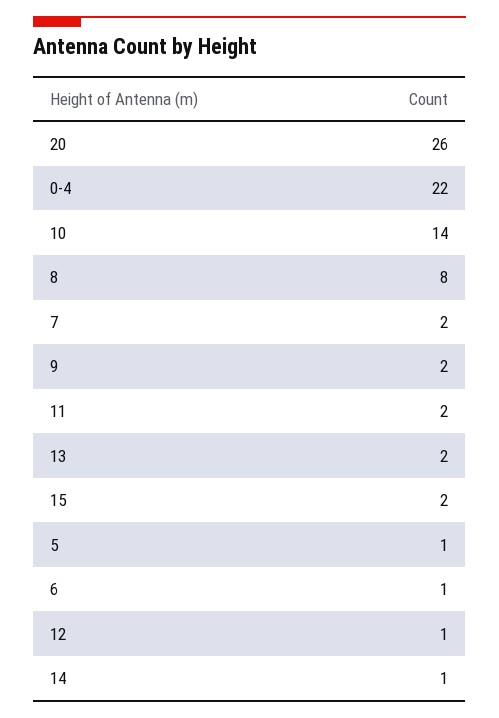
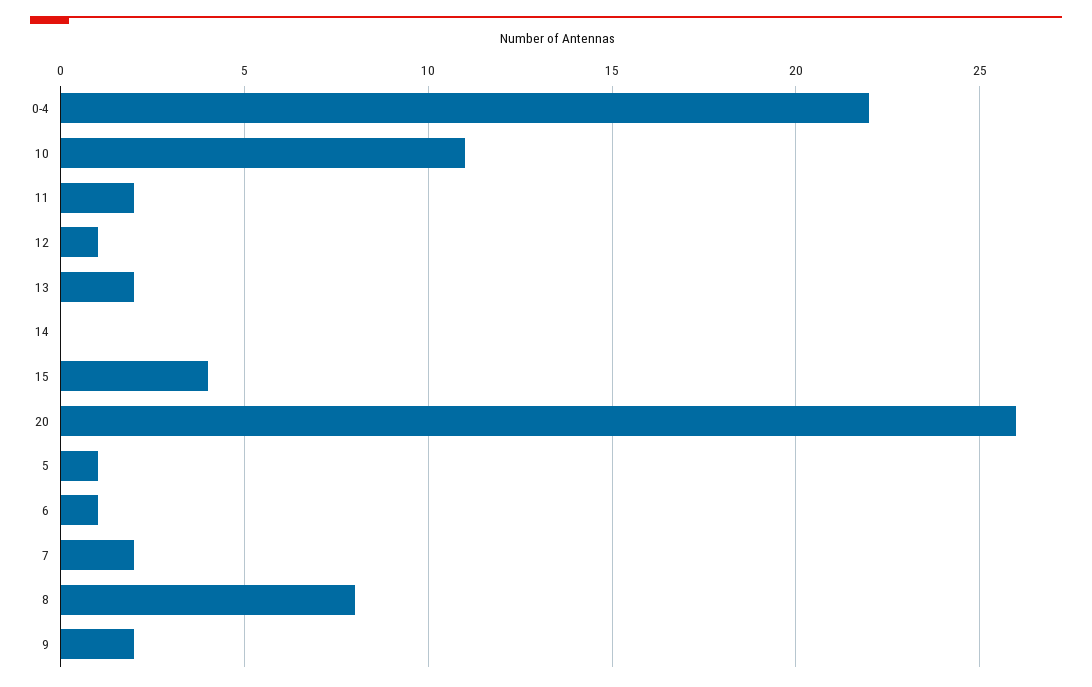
10: 14 -> 11
15: 2 -> 4
14: 1 -> 0

